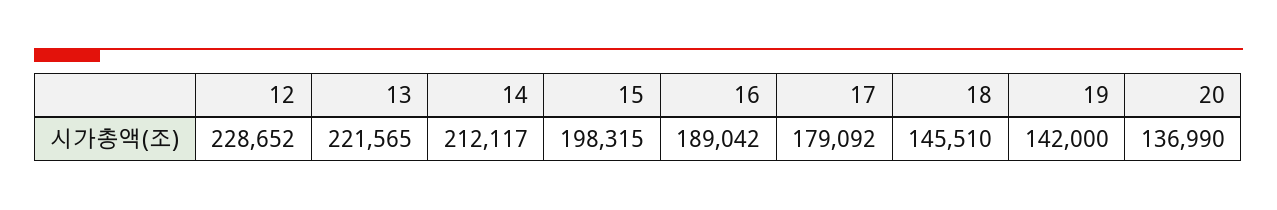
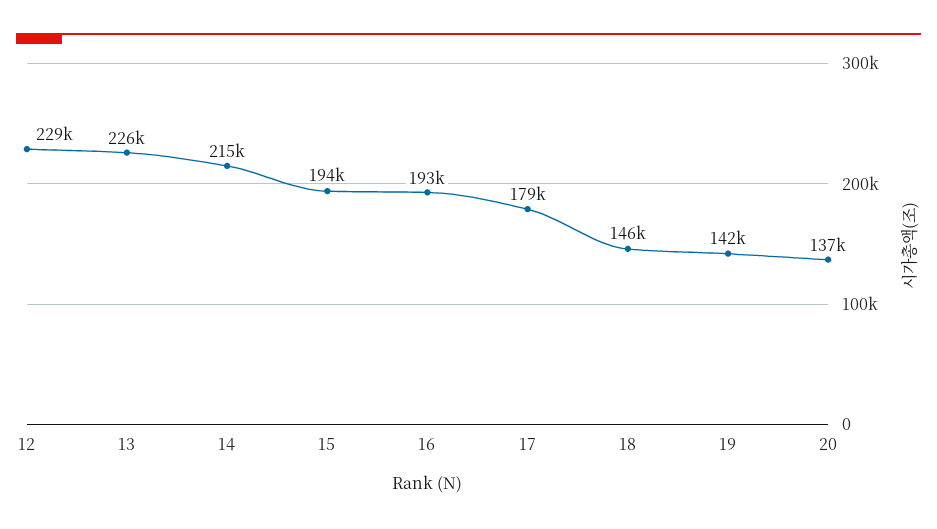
13: 221565 -> 226000
14: 212117 -> 215000
15: 198315 -> 194000
16: 189042 -> 193000

